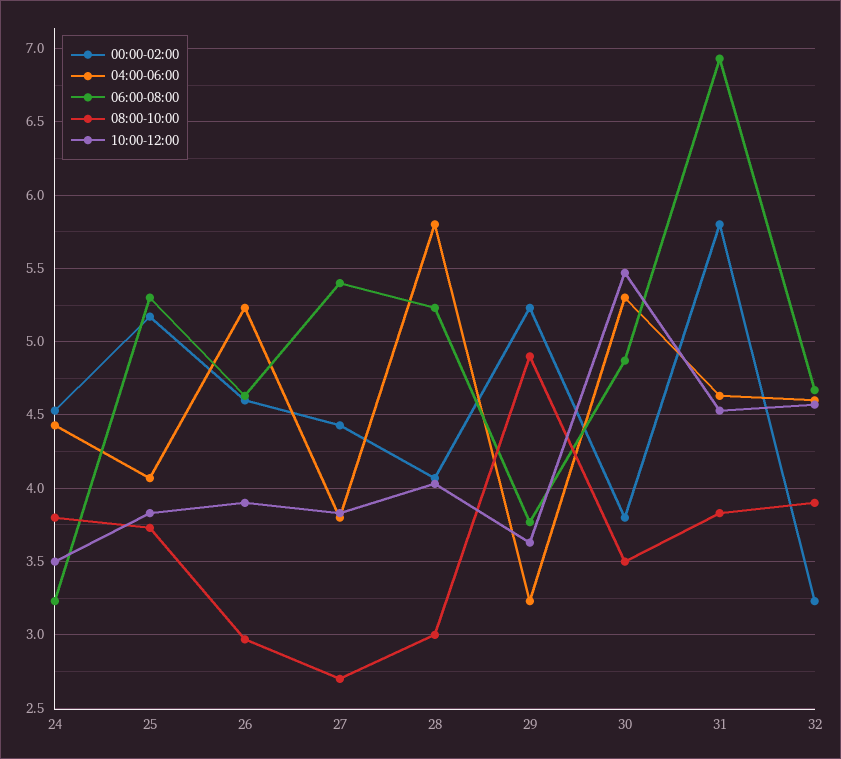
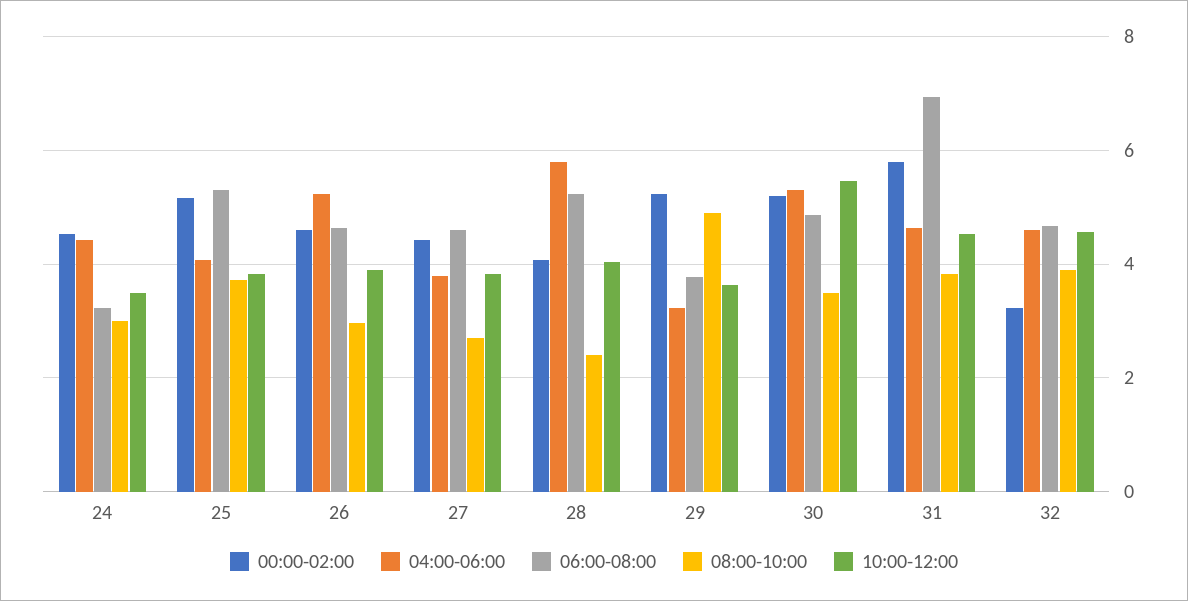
08:00-10:00, 24: 3.8 -> 3
06:00-08:00, 27: 5.4 -> 4.6
08:00-10:00, 28: 3 -> 2.4
00:00-02:00, 30: 3.8 -> 5.2

